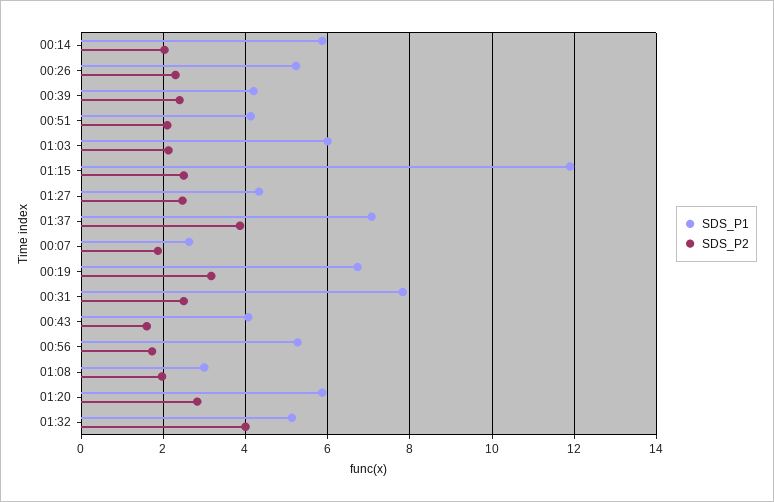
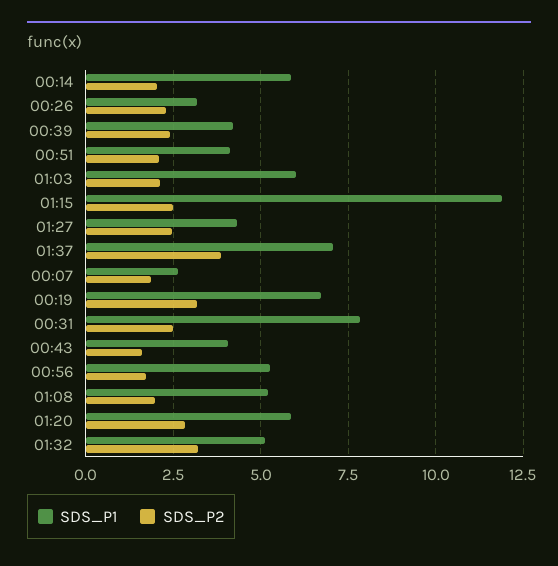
SDS_P1, 00:26: 5.2 -> 3.25
SDS_P1, 01:08: 3 -> 5.25
SDS_P2, 01:32: 4 -> 3.25

